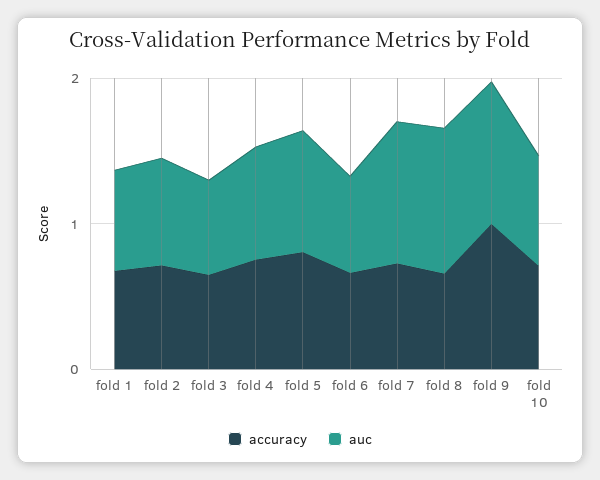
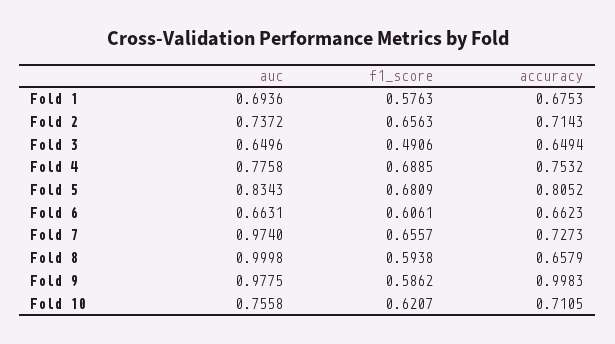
f1_score, fold 1: none -> 0.5763
f1_score, fold 2: none -> 0.6563
f1_score, fold 3: none -> 0.4906
f1_score, fold 4: none -> 0.6885
f1_score, fold 5: none -> 0.6809
f1_score, fold 6: none -> 0.6061
f1_score, fold 7: none -> 0.6557
f1_score, fold 8: none -> 0.5938
f1_score, fold 9: none -> 0.5862
f1_score, fold 10: none -> 0.6207

